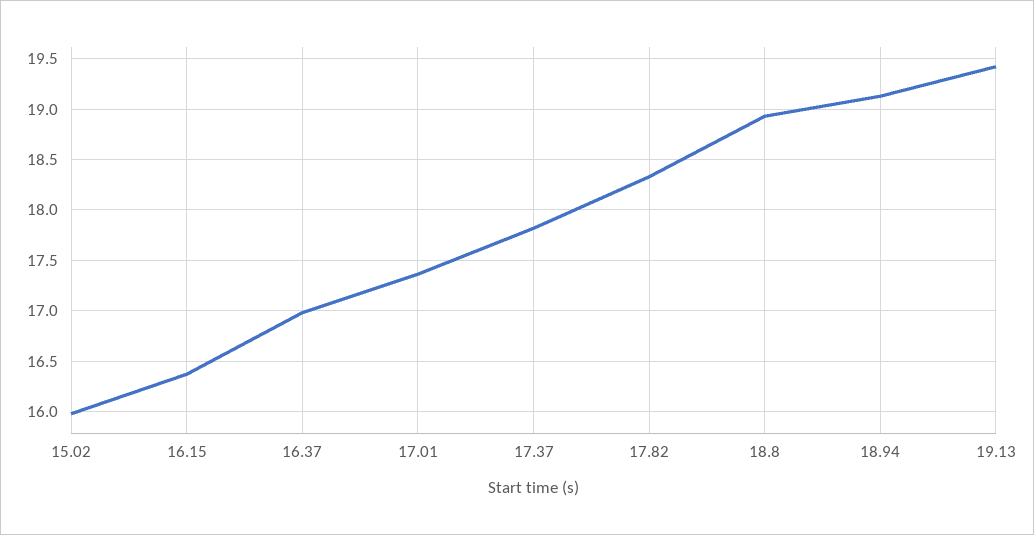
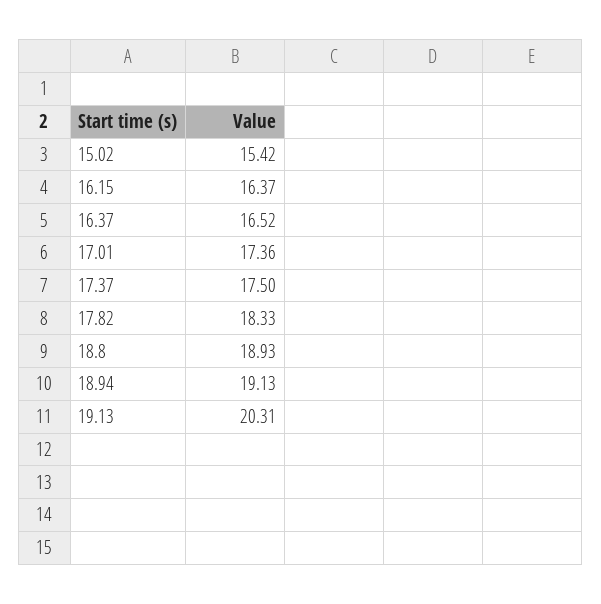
15.02: 16 -> 15.42
16.37: 17 -> 16.52
17.37: 17.8 -> 17.5
19.13: 19.4 -> 20.31

